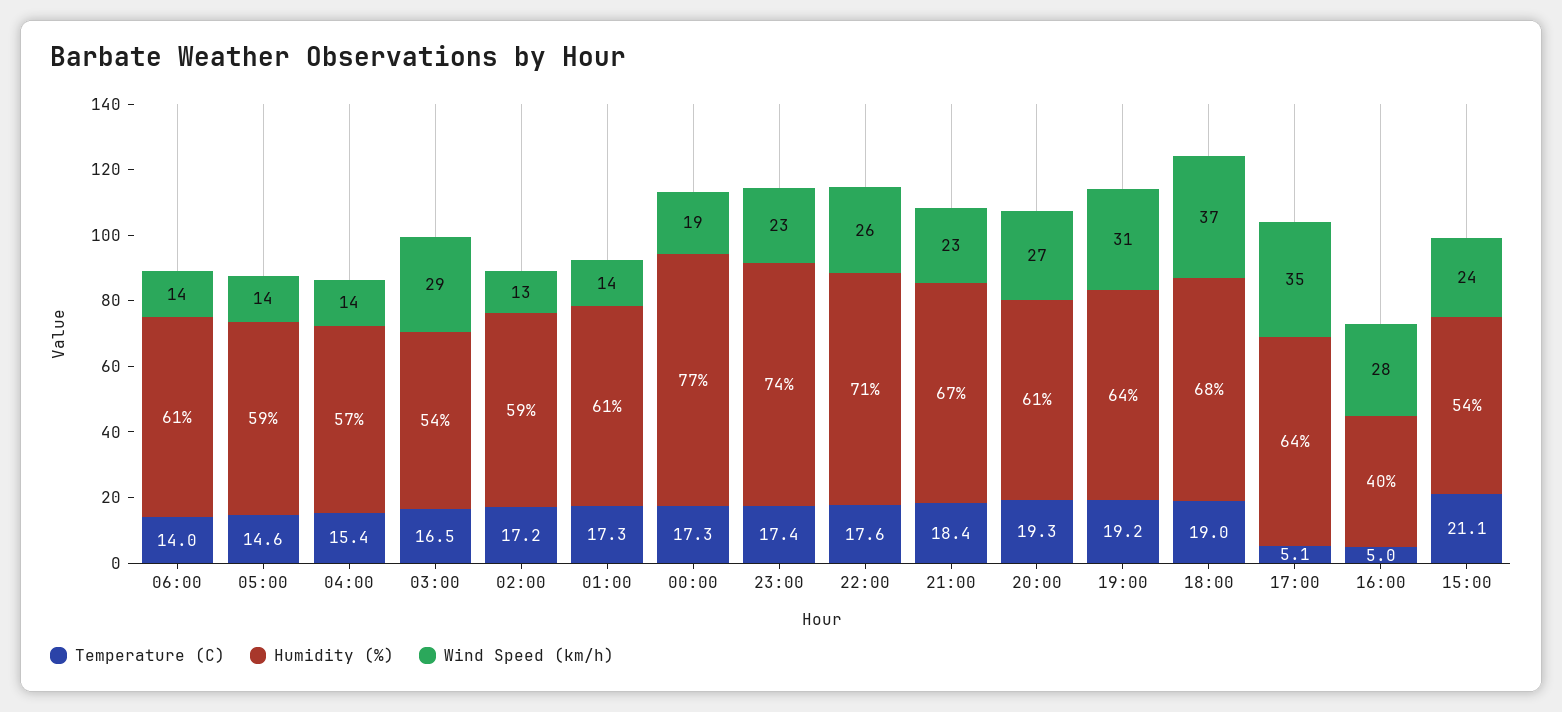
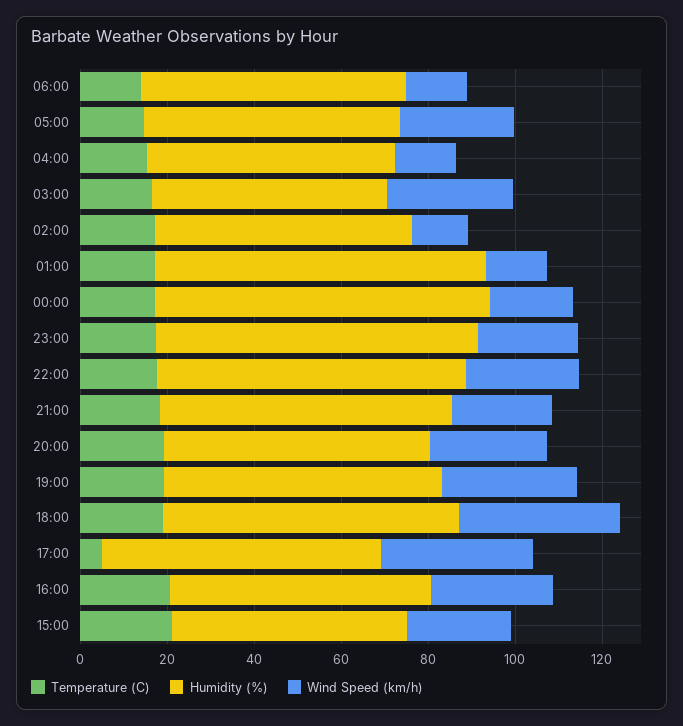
Wind Speed (km/h), 05:00: 14 -> 25
Humidity (%), 01:00: 61 -> 75
Temperature (C), 16:00: 5 -> 20
Humidity (%), 16:00: 40 -> 60

